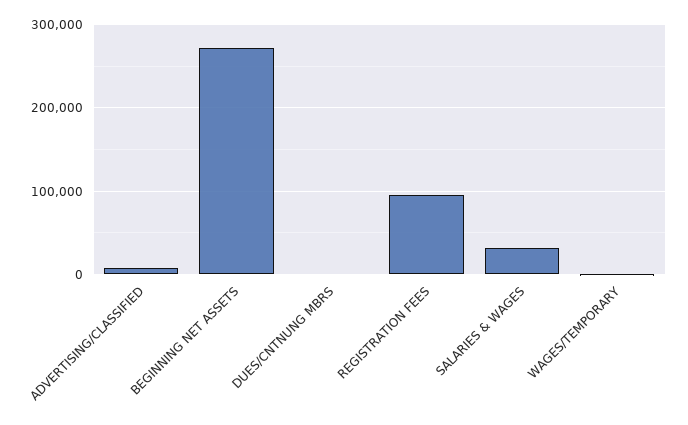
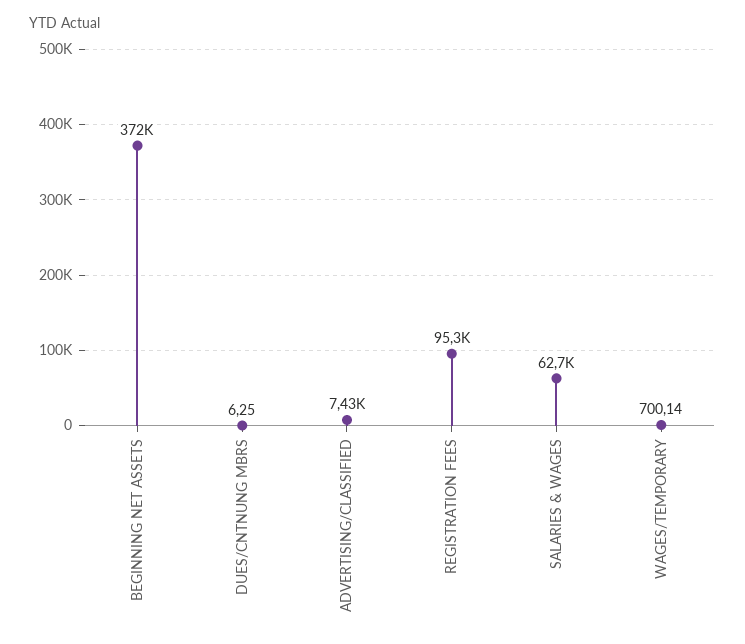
BEGINNING NET ASSETS: 270000 -> 372000
SALARIES & WAGES: 30000 -> 62700

